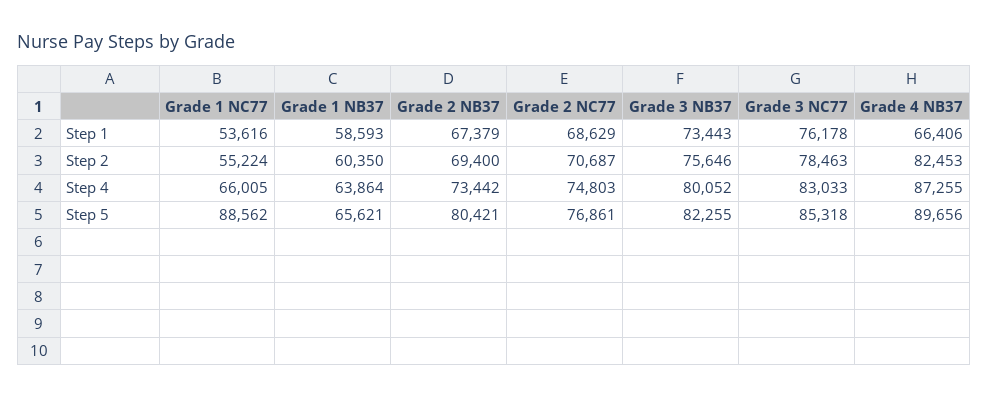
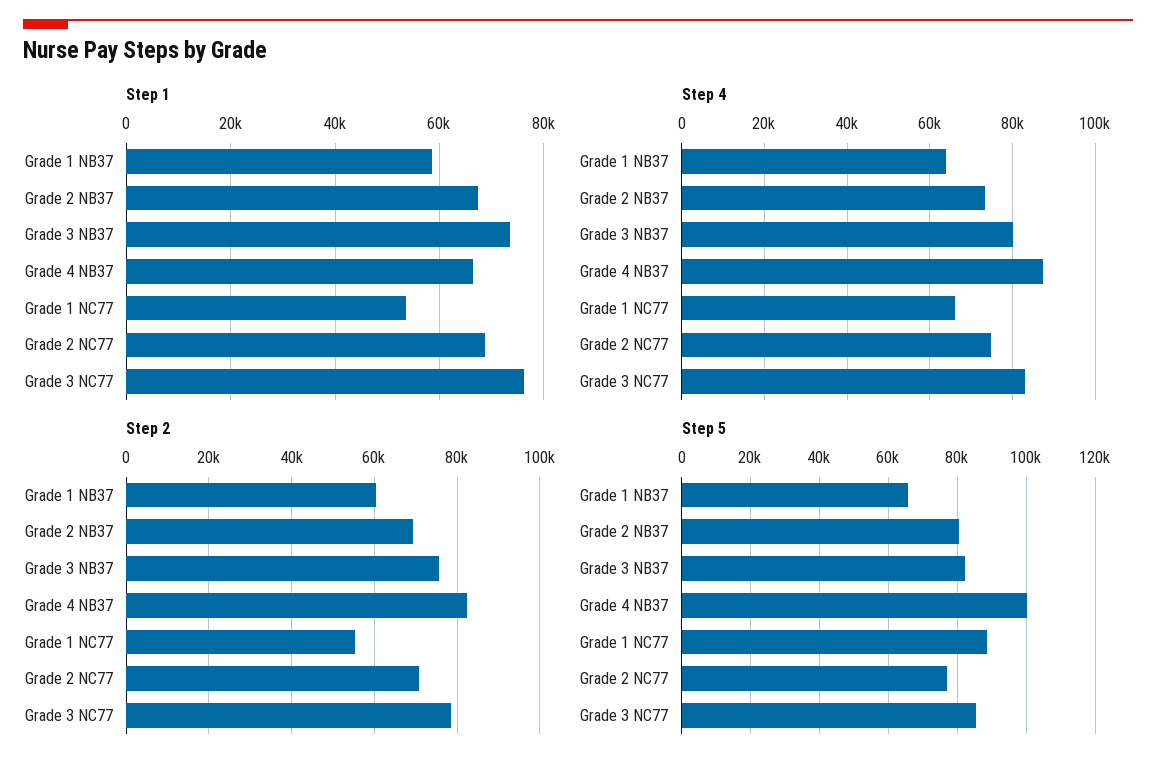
Step 5, Grade 4 NB37: 89656 -> 100000

